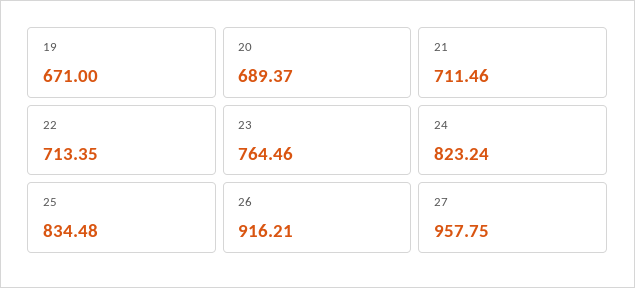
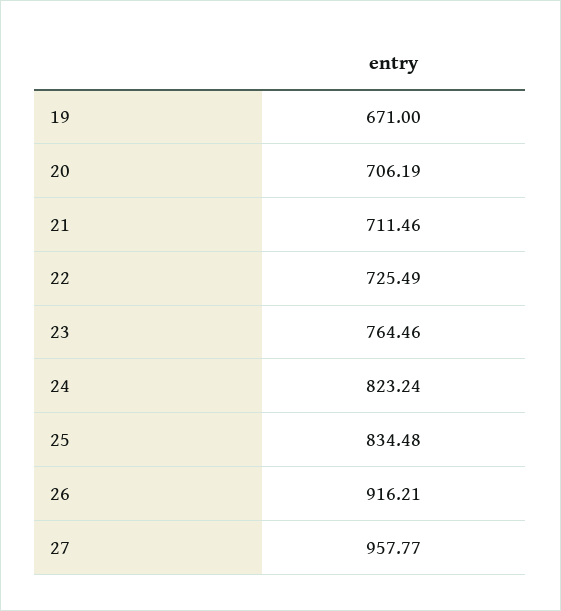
20: 689.37 -> 706.19
22: 713.35 -> 725.49
27: 957.75 -> 957.77

